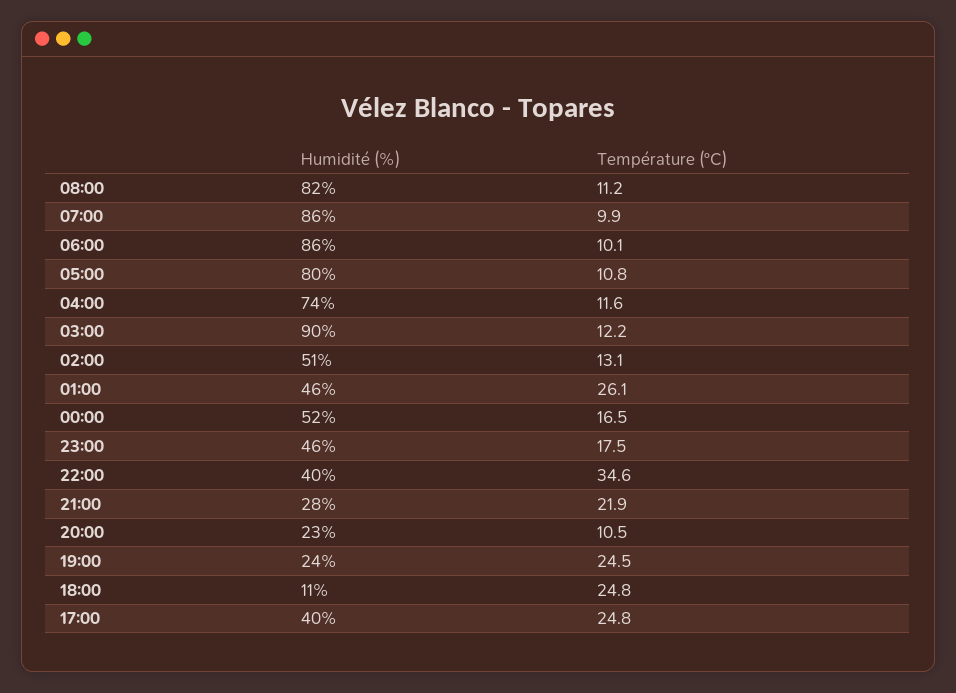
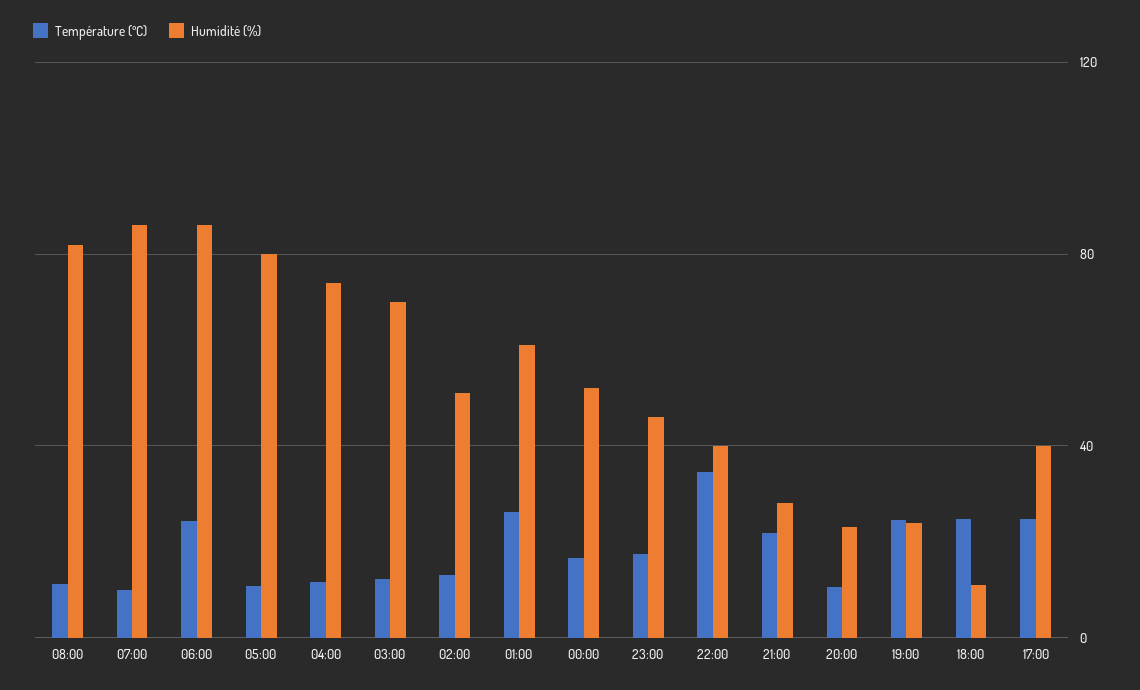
Température (ºC), 06:00: 10.1 -> 25
Humidité (%), 03:00: 90 -> 70
Humidité (%), 01:00: 46 -> 60

